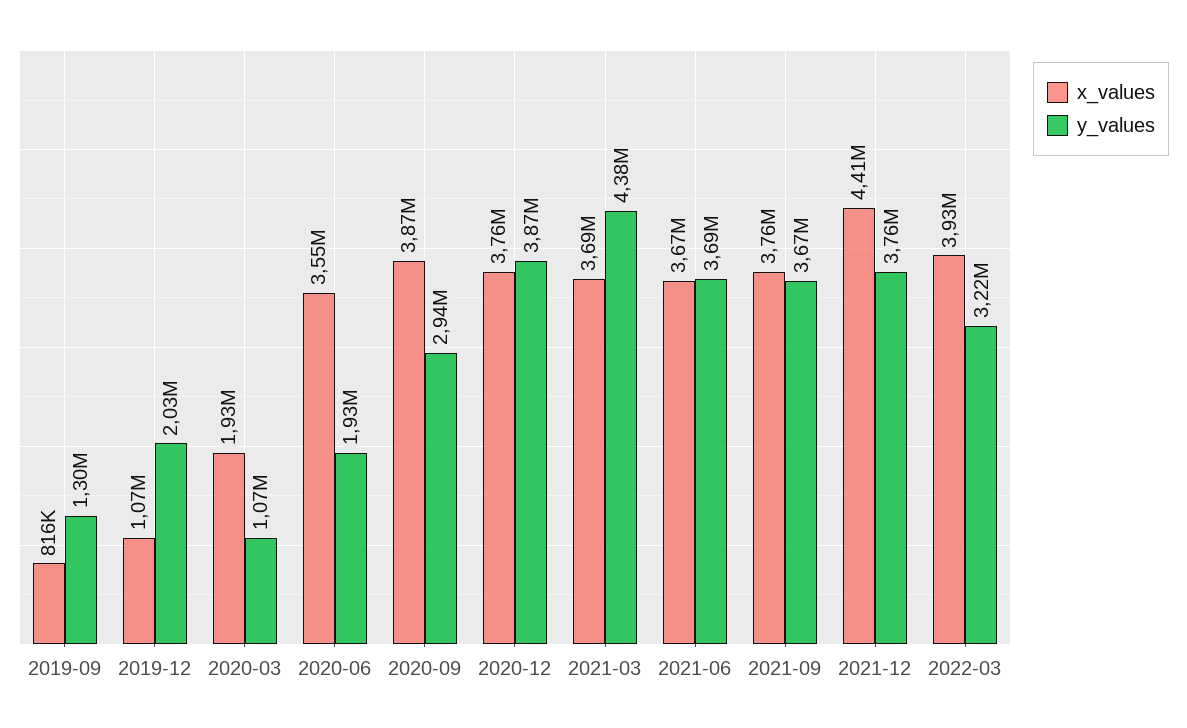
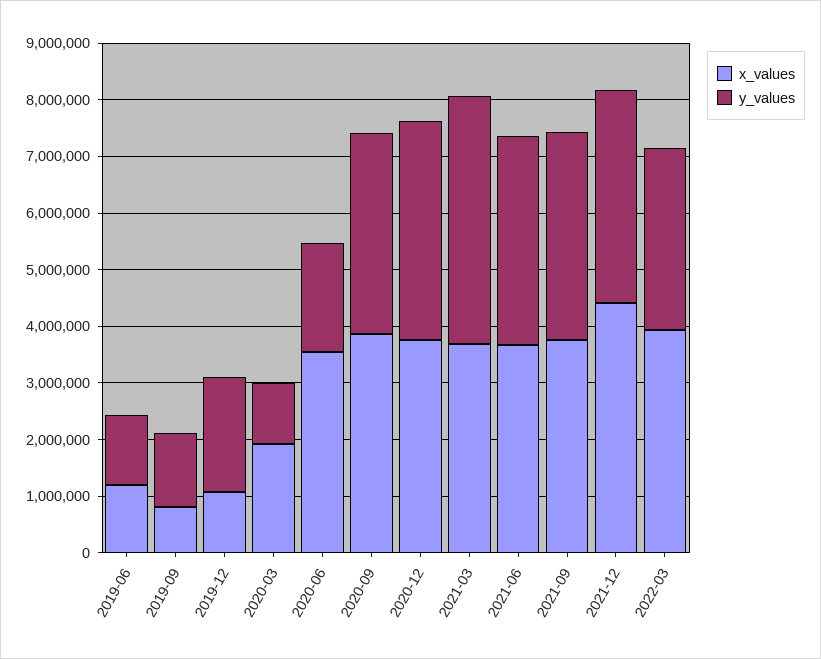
y_values, 2020-09: 2940000 -> 3600000
x_values, 2019-06: none -> 1200000
y_values, 2019-06: none -> 1200000

